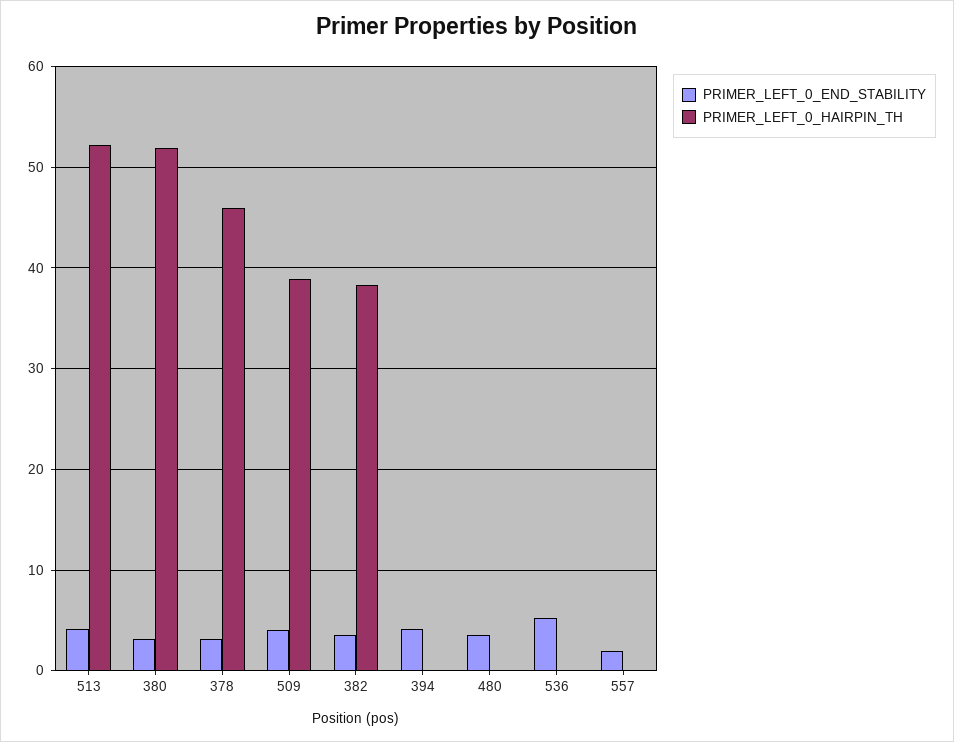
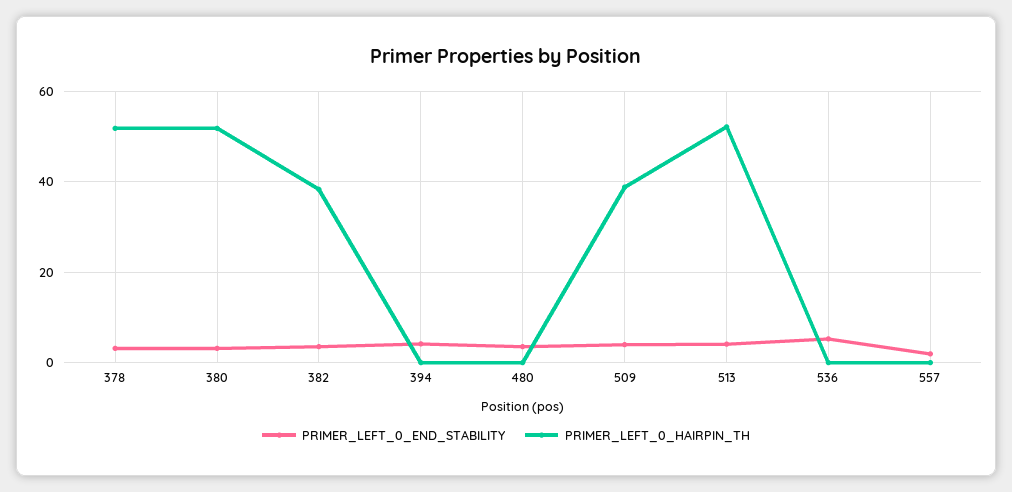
PRIMER_LEFT_0_HAIRPIN_TH, 378: 46 -> 52

